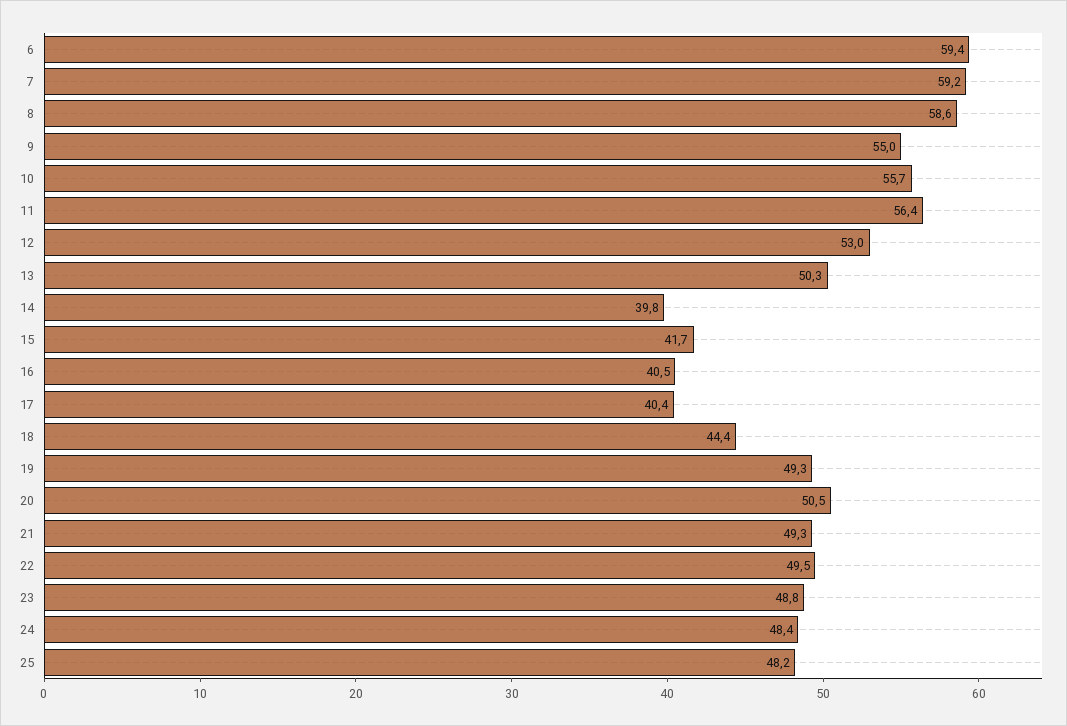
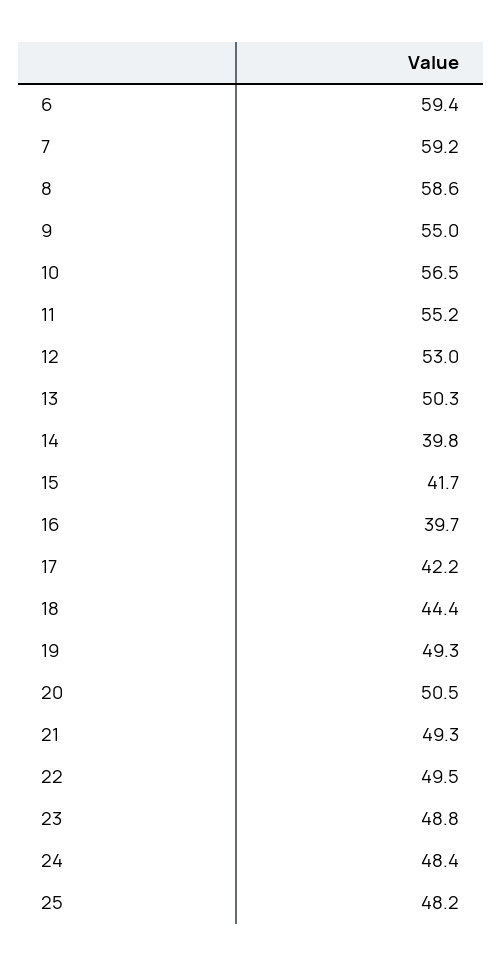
10: 55.7 -> 56.5
11: 56.4 -> 55.2
16: 40.5 -> 39.7
17: 40.4 -> 42.2

